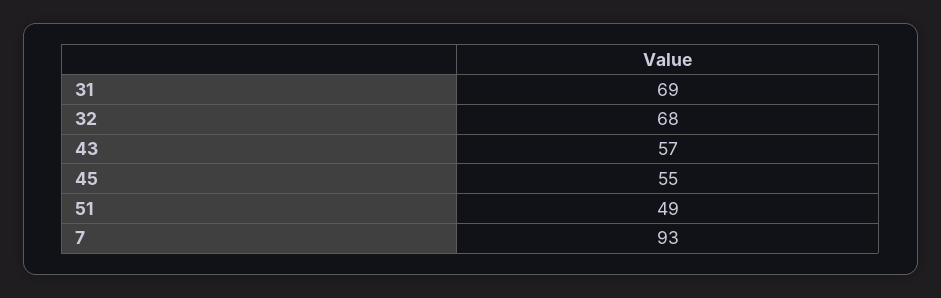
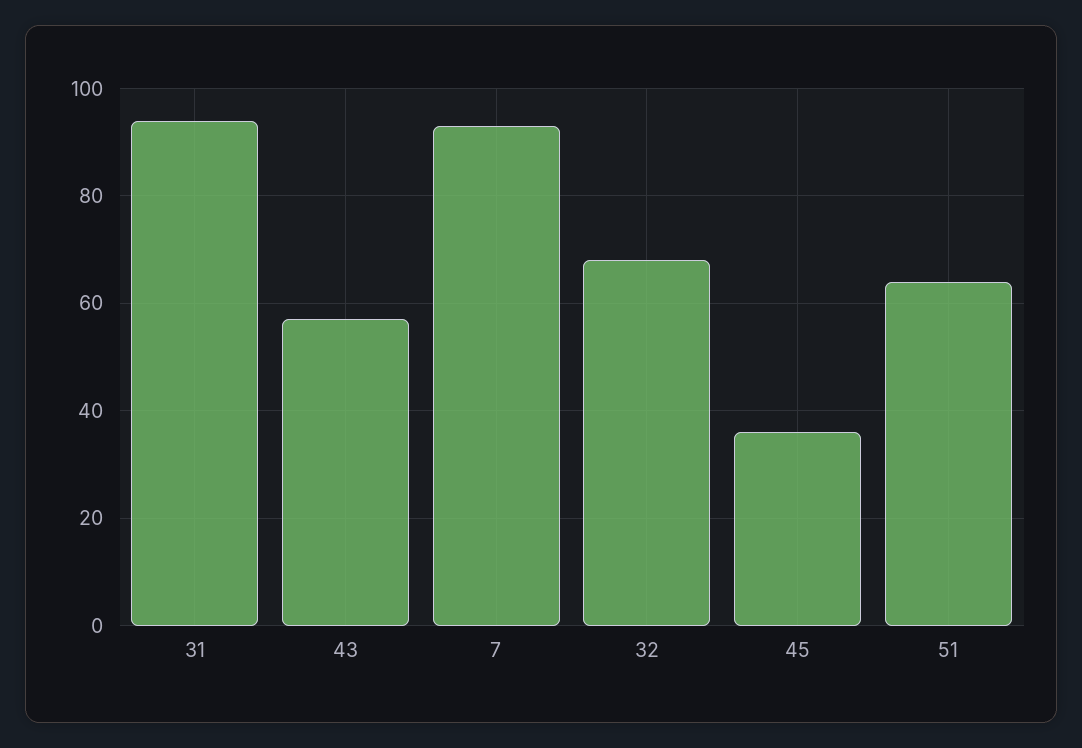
31: 69 -> 95
45: 55 -> 35
51: 49 -> 65

